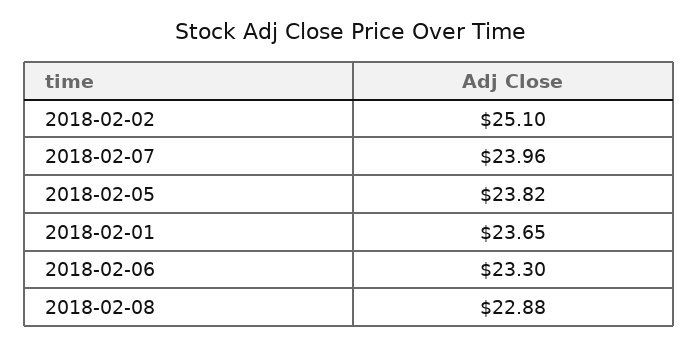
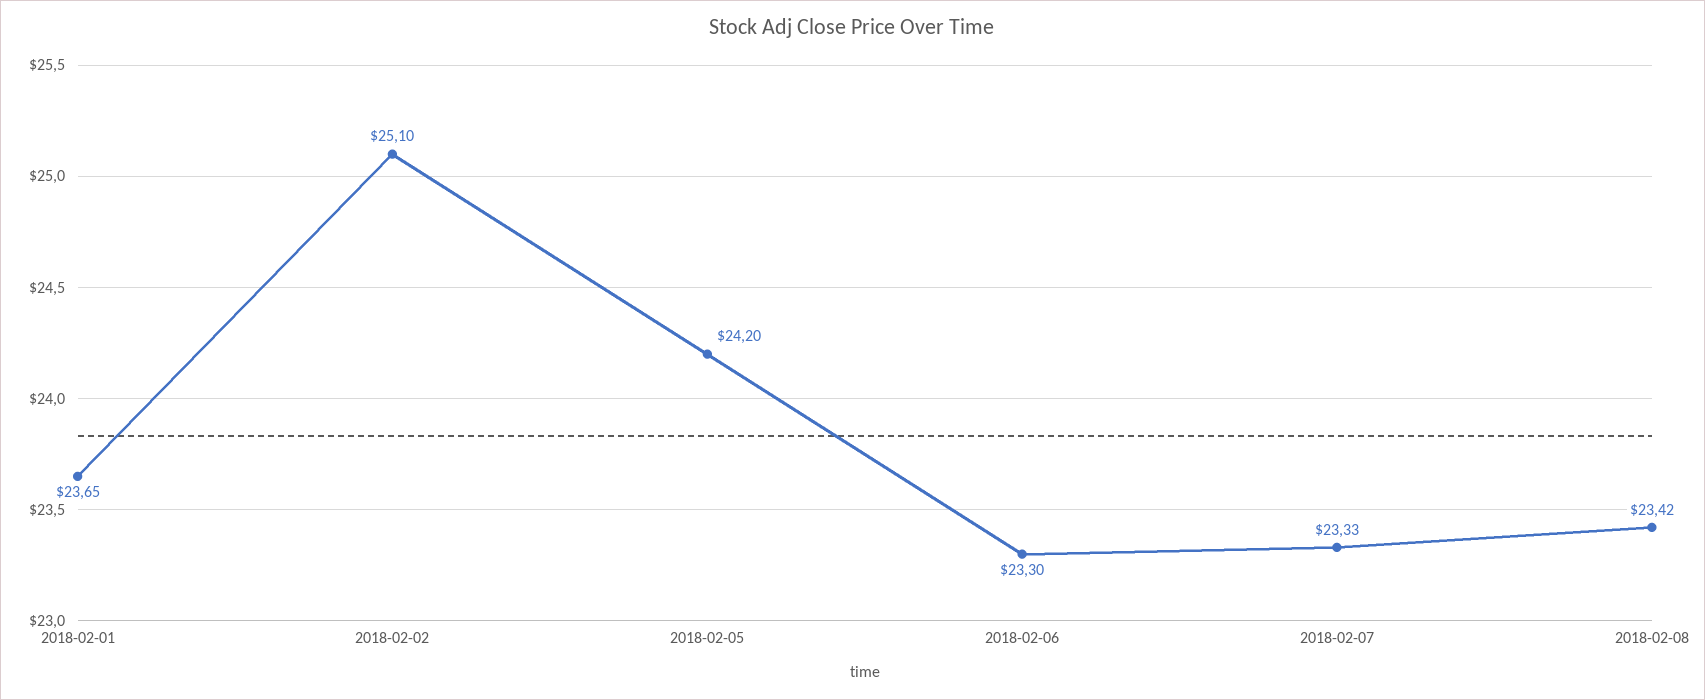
2018-02-07: 23.96 -> 23.33
2018-02-05: 23.82 -> 24.2
2018-02-08: 22.88 -> 23.42

